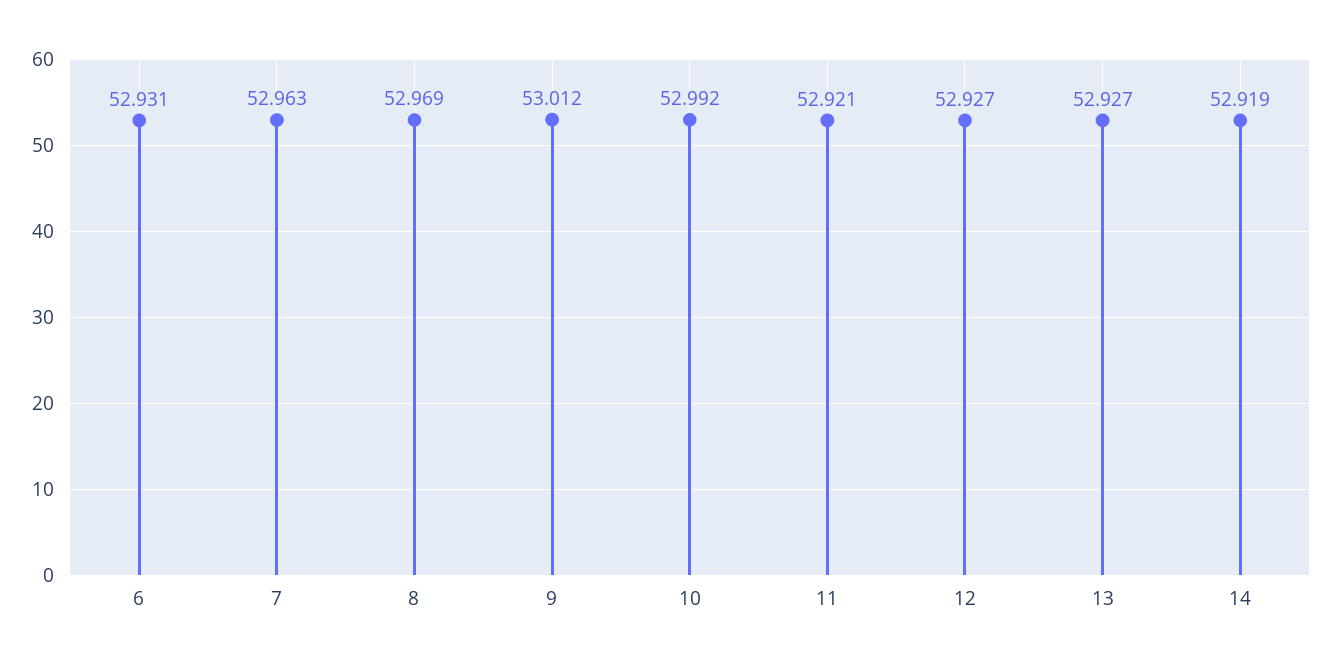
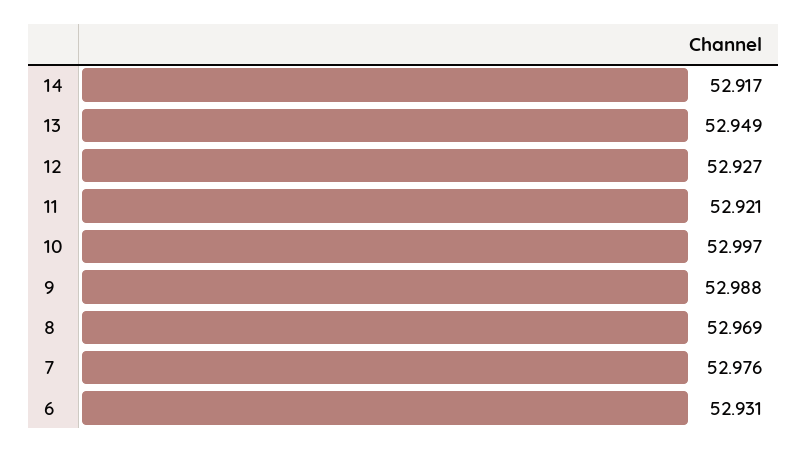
7: 52.963 -> 52.976
9: 53.012 -> 52.988
10: 52.992 -> 52.997
13: 52.927 -> 52.949
14: 52.919 -> 52.917

